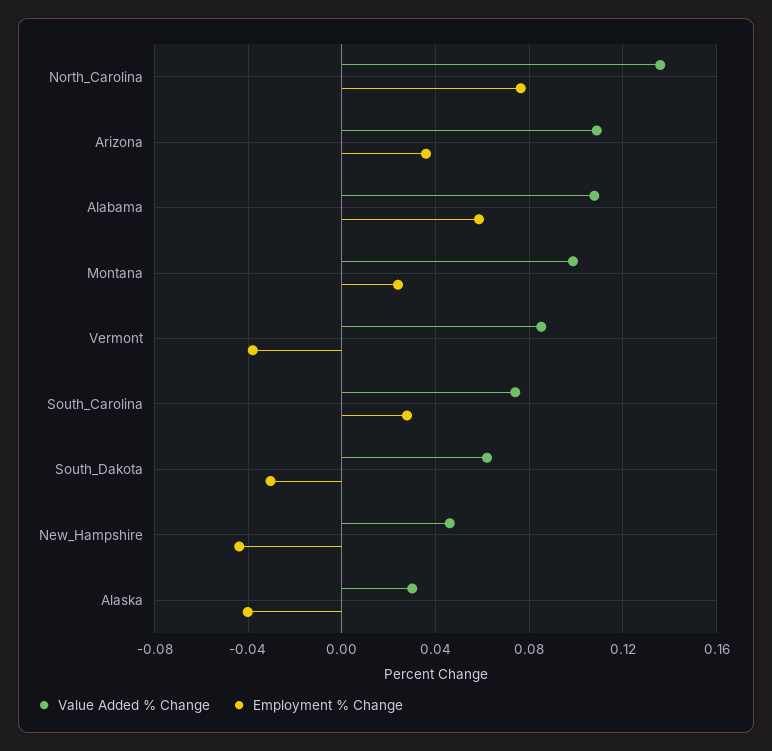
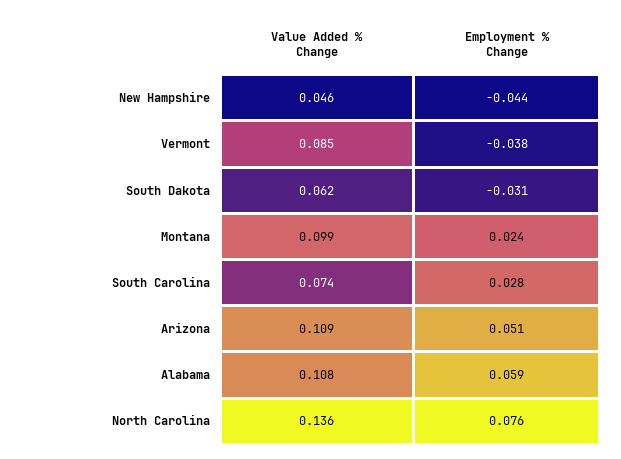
Employment % Change, Arizona: 0.035 -> 0.051
Value Added % Change, Alaska: 0.03 -> none
Employment % Change, Alaska: -0.04 -> none

